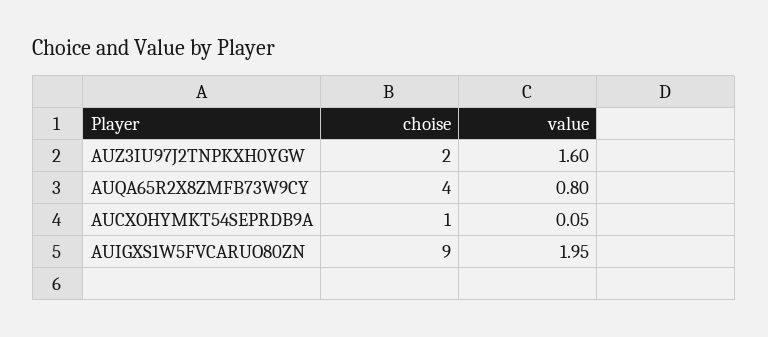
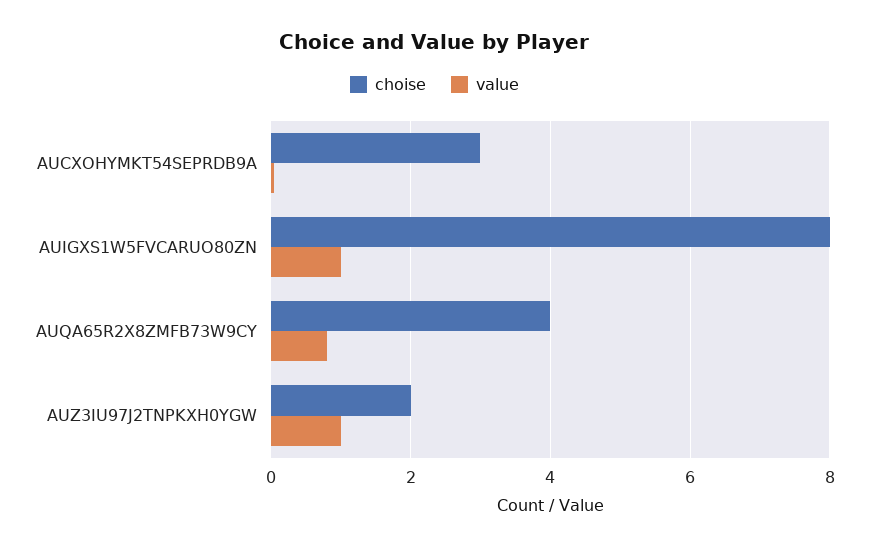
value, AUZ3IU97J2TNPKXH0YGW: 1.6 -> 1
choise, AUCXOHYMKT54SEPRDB9A: 1 -> 3
choise, AUIGXS1W5FVCARUO80ZN: 9 -> 8
value, AUIGXS1W5FVCARUO80ZN: 1.95 -> 1

